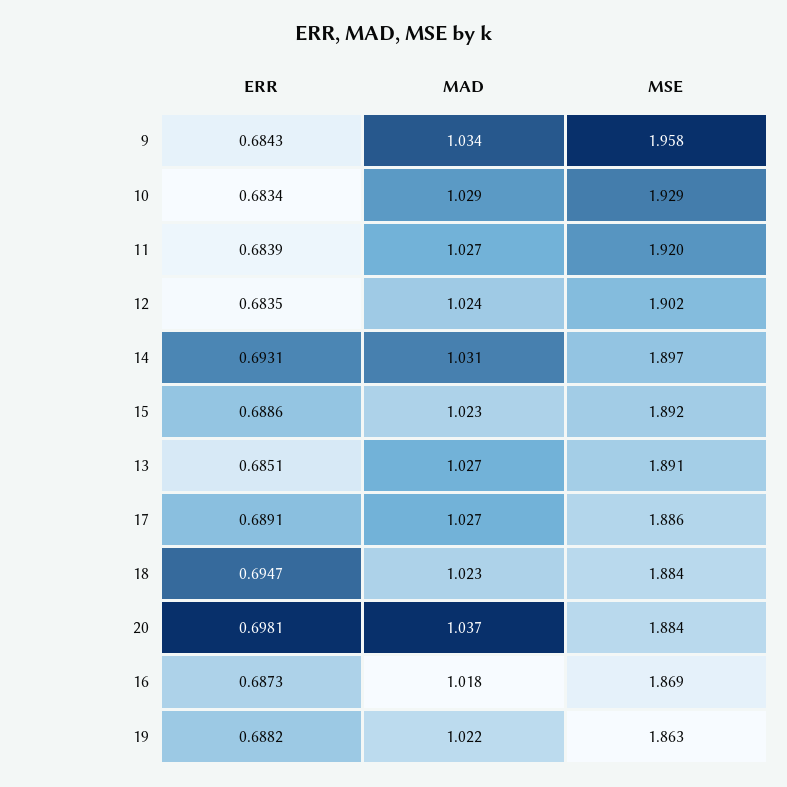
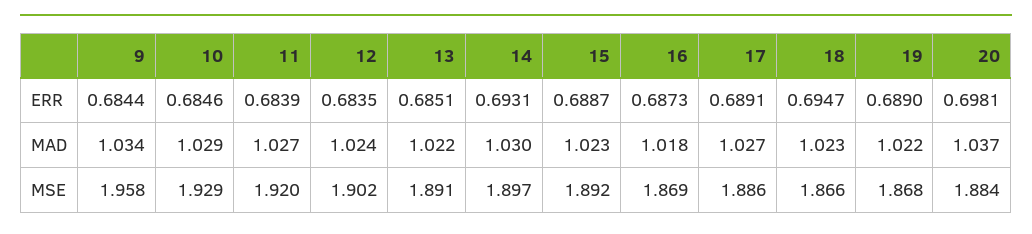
ERR, 9: 0.6843 -> 0.6844
ERR, 10: 0.6834 -> 0.6846
MAD, 14: 1.031 -> 1.03
ERR, 15: 0.6886 -> 0.6887
MAD, 13: 1.027 -> 1.022
MSE, 18: 1.884 -> 1.866
ERR, 19: 0.6882 -> 0.689
MSE, 19: 1.863 -> 1.868

